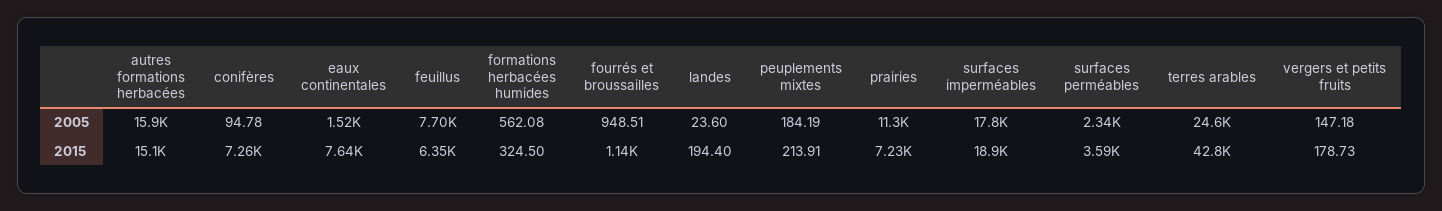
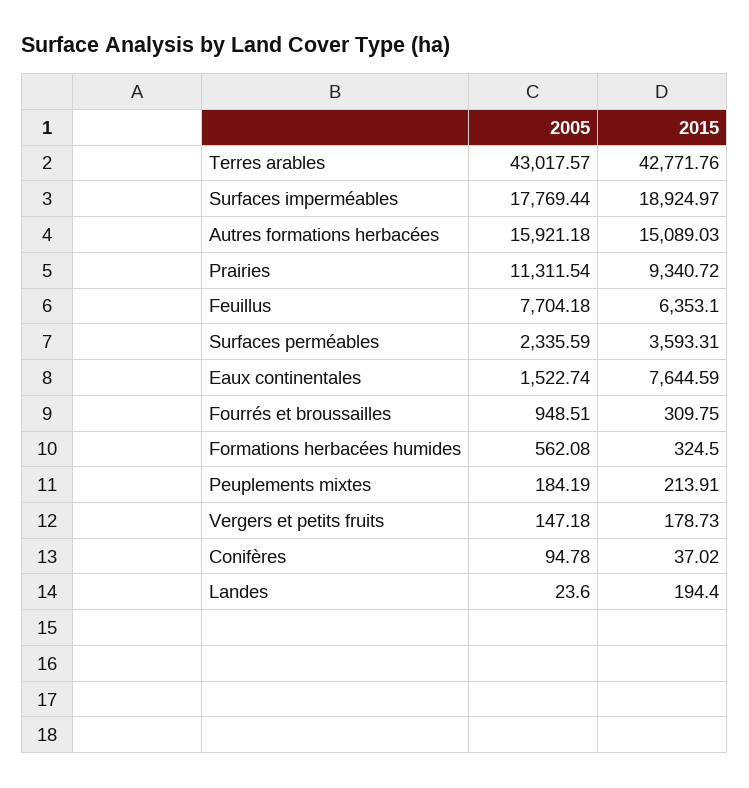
terres arables, 2005: 24600 -> 43017.57
conifères, 2015: 7260 -> 37.02
fourrés et broussailles, 2015: 1140 -> 309.75
prairies, 2015: 7230 -> 9340.72

